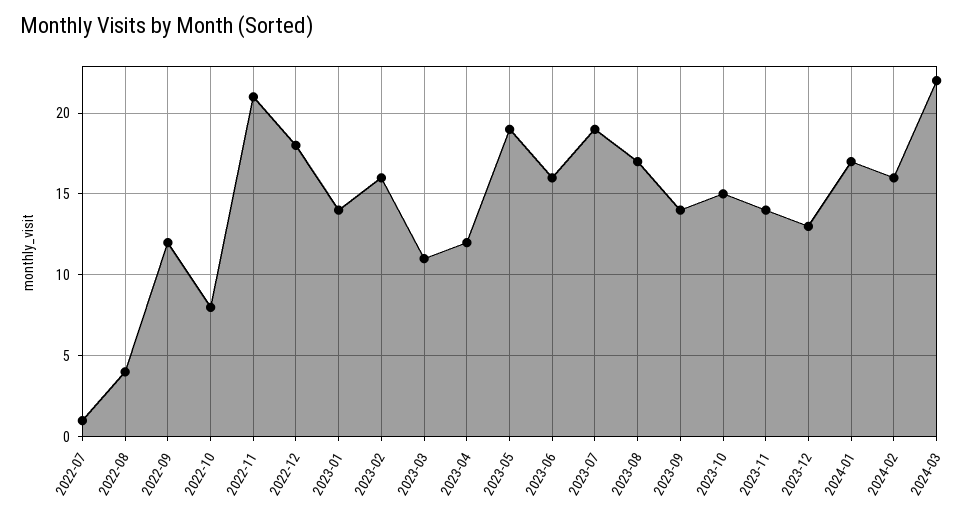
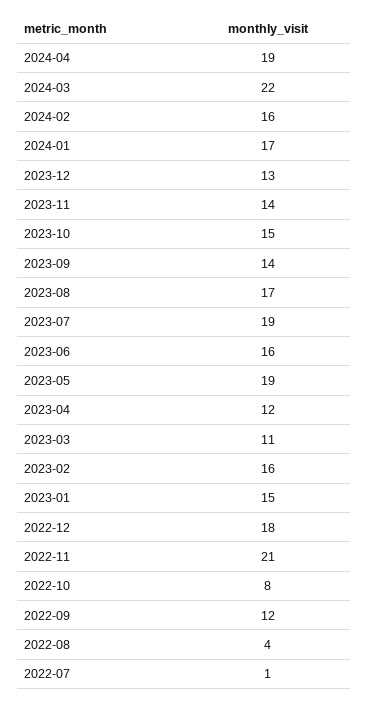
2023-01: 14 -> 15
2024-04: none -> 19

